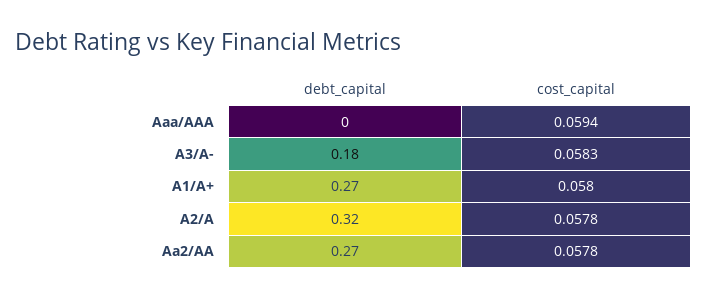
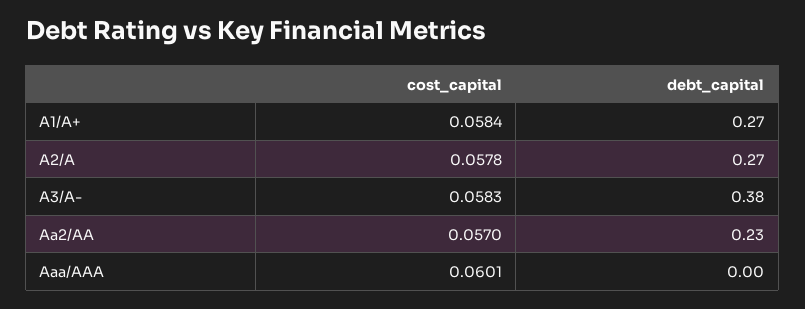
cost_capital, Aaa/AAA: 0.0594 -> 0.0601
debt_capital, A3/A-: 0.18 -> 0.38
cost_capital, A1/A+: 0.058 -> 0.0584
debt_capital, A2/A: 0.32 -> 0.27
debt_capital, Aa2/AA: 0.27 -> 0.23
cost_capital, Aa2/AA: 0.0578 -> 0.057

